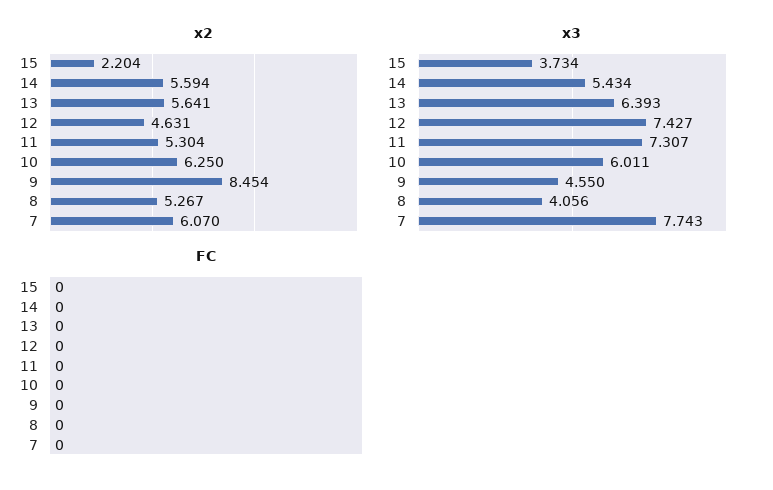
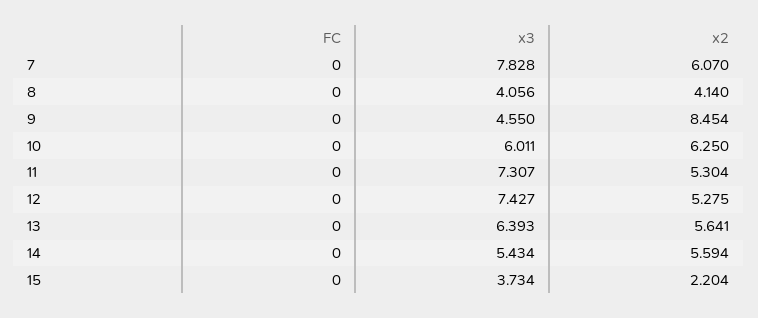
x2, 12: 4.631 -> 5.275
x2, 8: 5.267 -> 4.14
x3, 7: 7.743 -> 7.828

